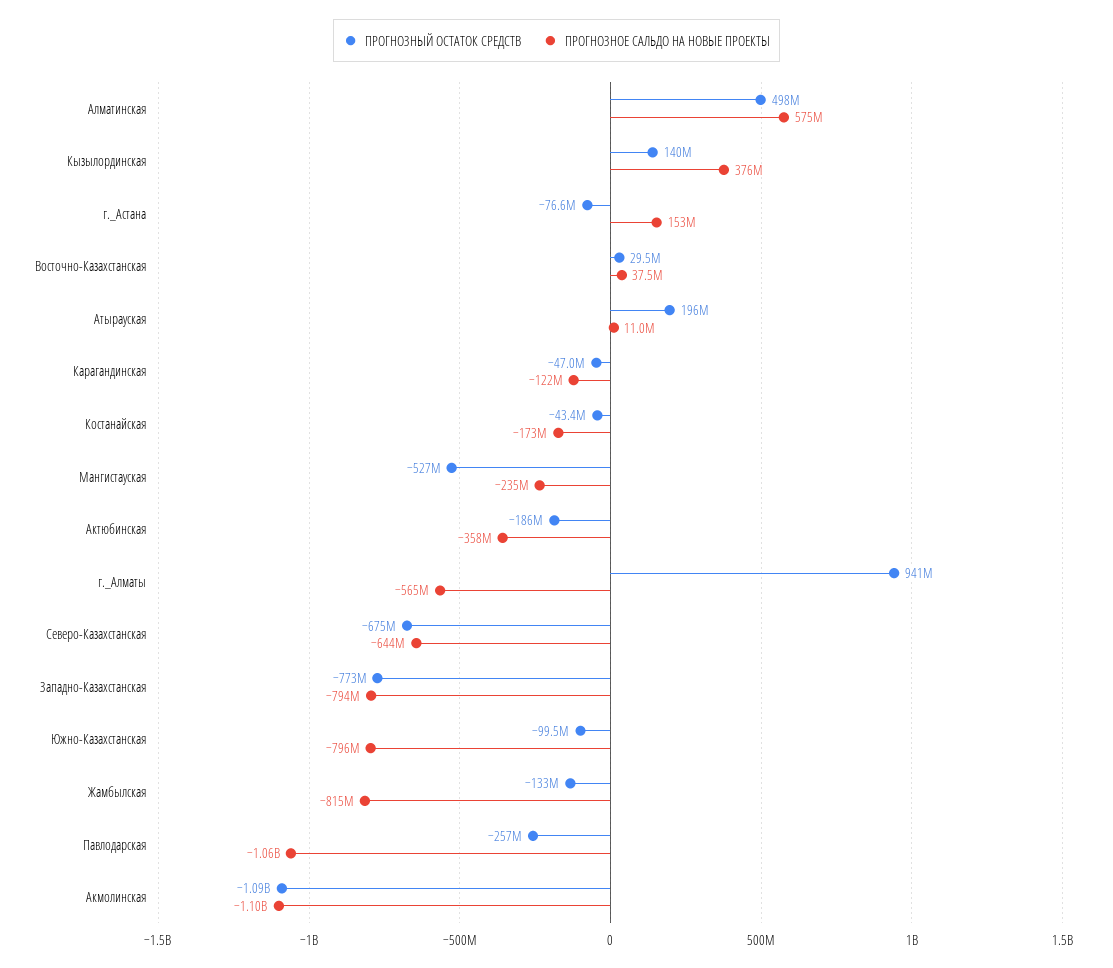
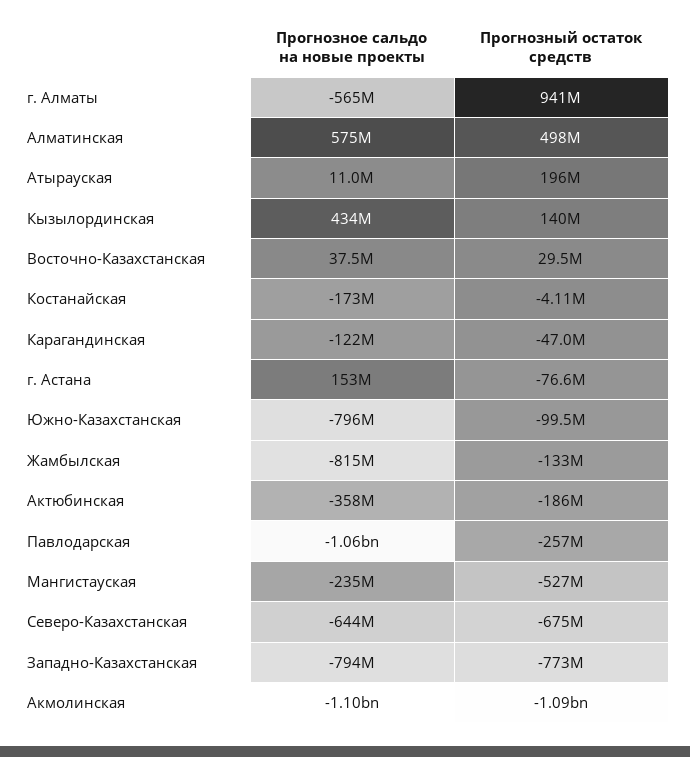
ПРОГНОЗНОЕ САЛЬДО НА НОВЫЕ ПРОЕКТЫ, Кызылординская: 376000000 -> 434000000
ПРОГНОЗНЫЙ ОСТАТОК СРЕДСТВ, Костанайская: -43400000 -> -4110000

